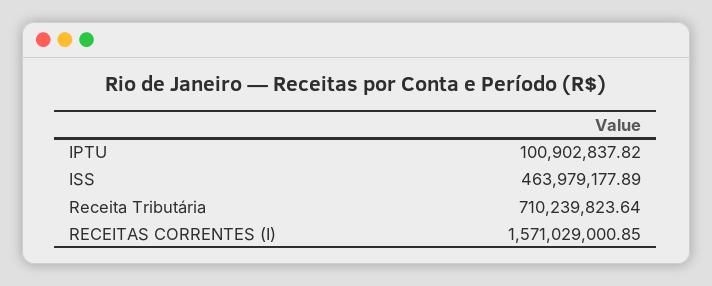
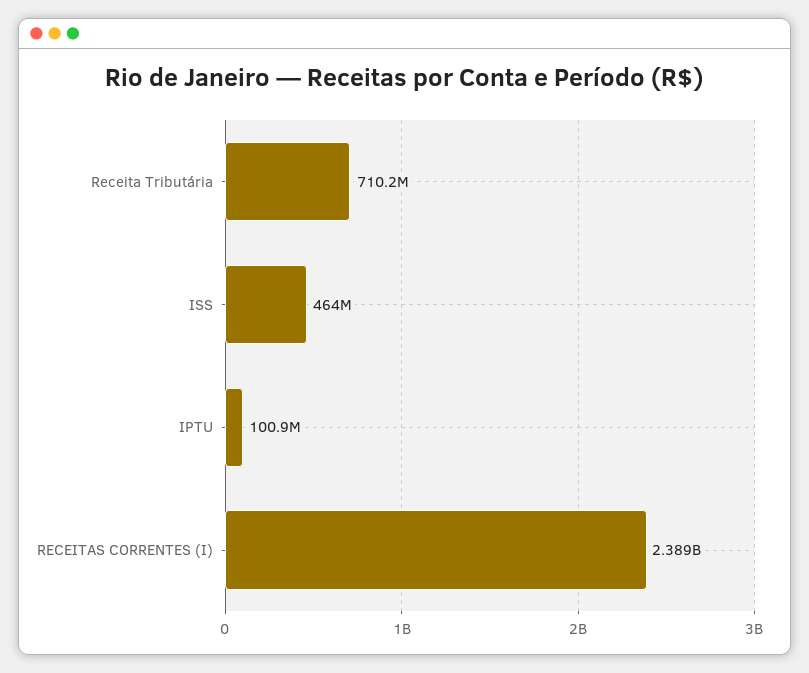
RECEITAS CORRENTES (I): 1571029000.85 -> 2389000000

